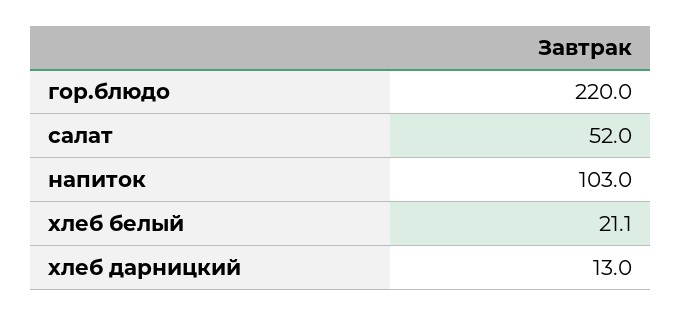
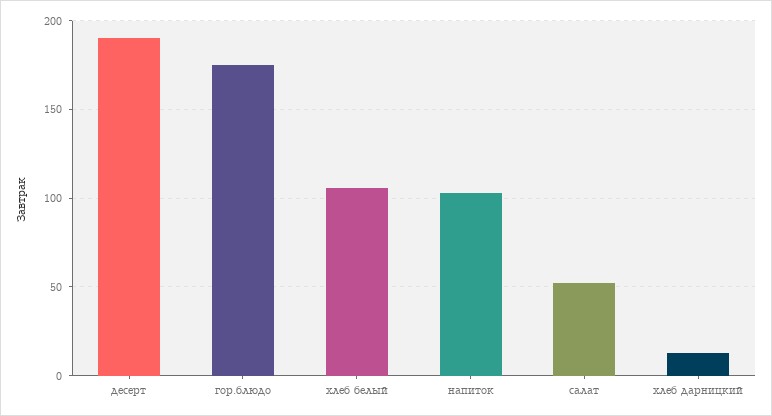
гор.блюдо: 220 -> 175
хлеб белый: 21.1 -> 105
десерт: none -> 190

